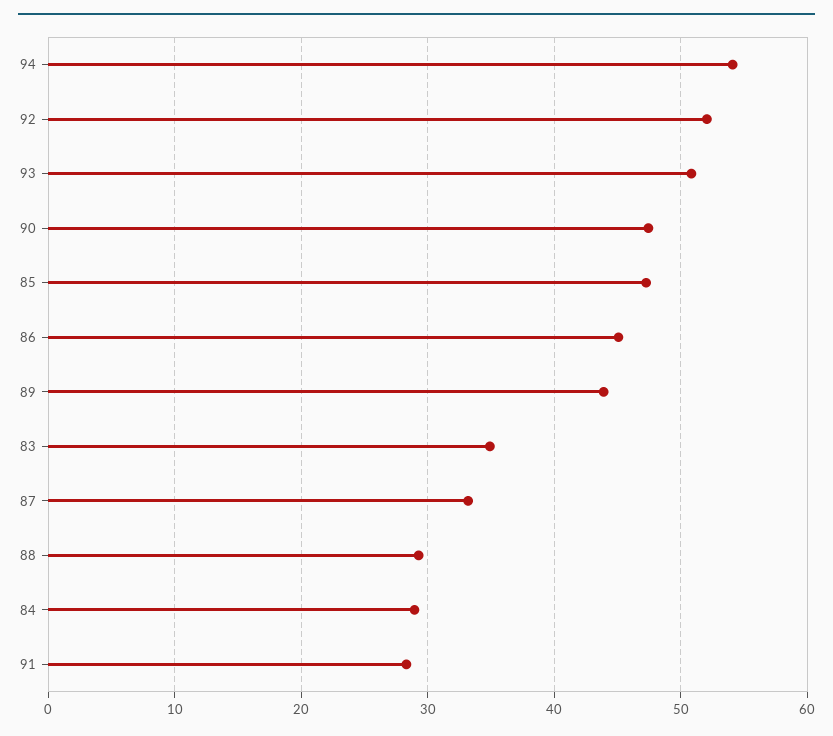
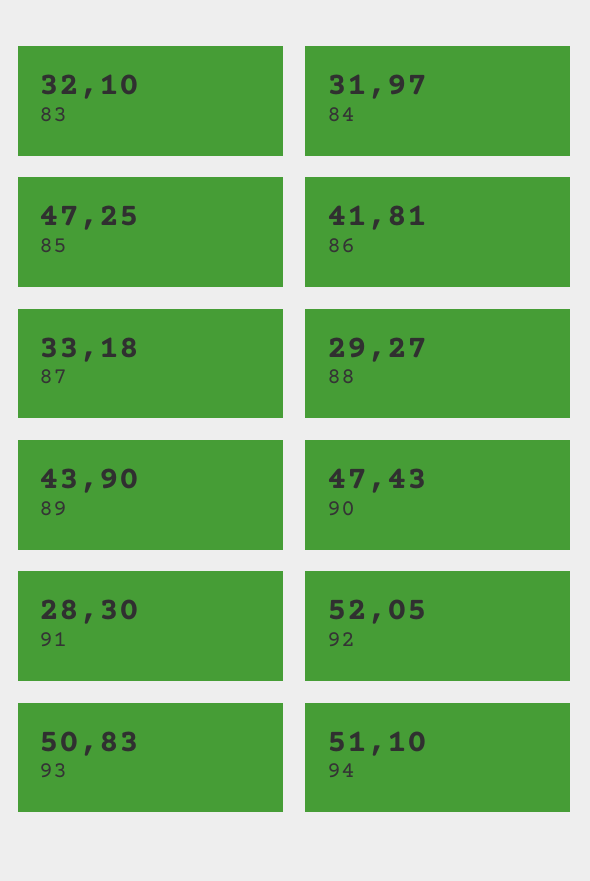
94: 54 -> 51.1
86: 45 -> 41.81
83: 35 -> 32.1
84: 29 -> 31.97

